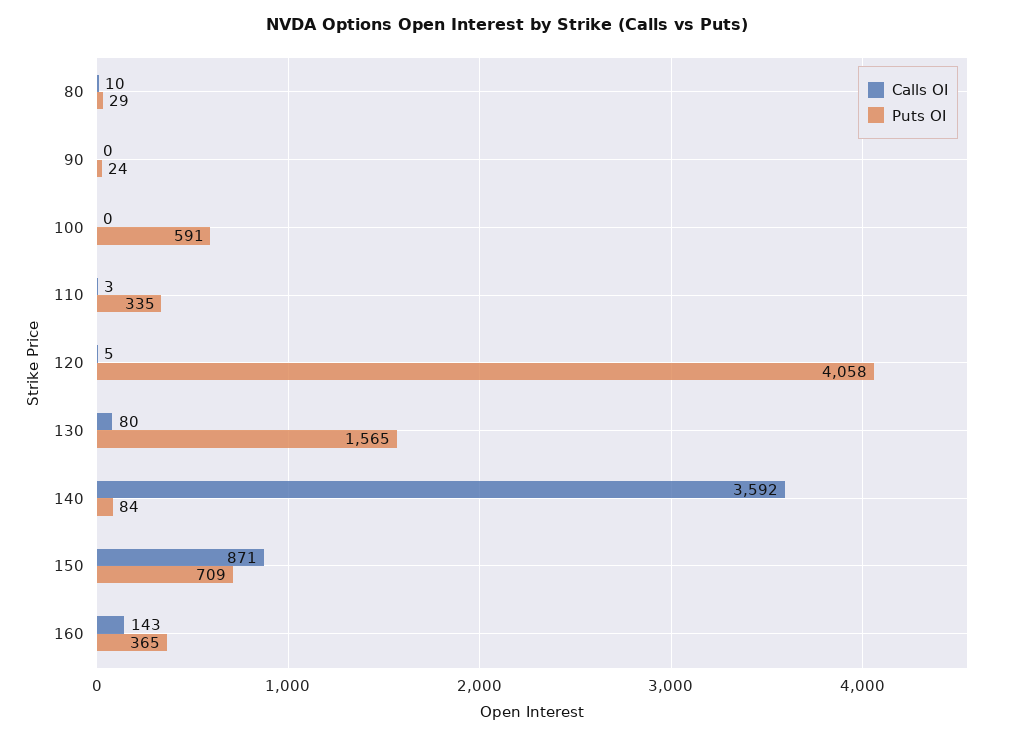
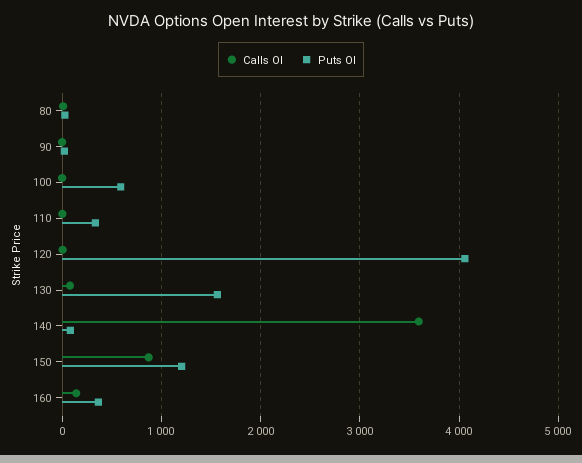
Puts OI, 150: 709 -> 1200

